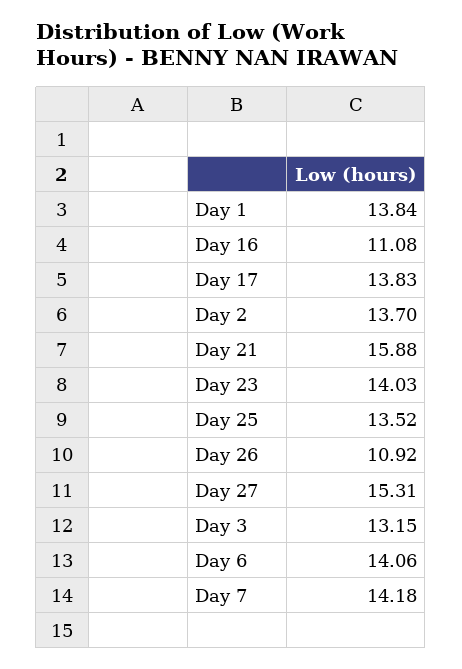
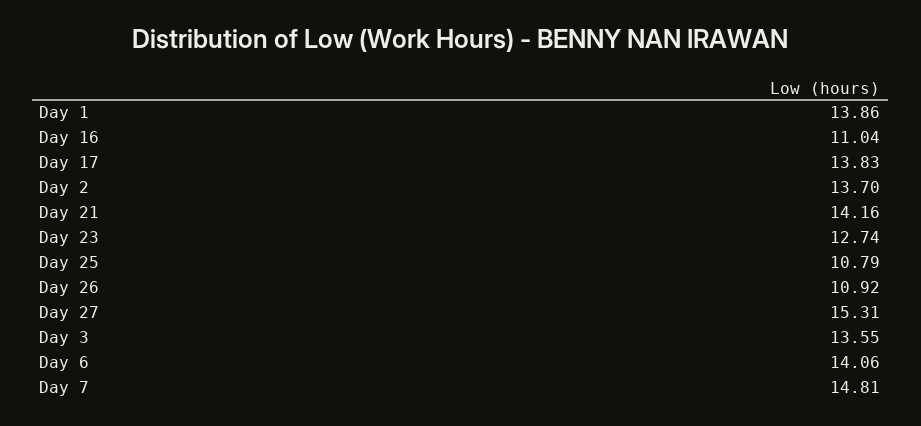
Day 1: 13.84 -> 13.86
Day 16: 11.08 -> 11.04
Day 21: 15.88 -> 14.16
Day 23: 14.03 -> 12.74
Day 25: 13.52 -> 10.79
Day 3: 13.15 -> 13.55
Day 7: 14.18 -> 14.81

